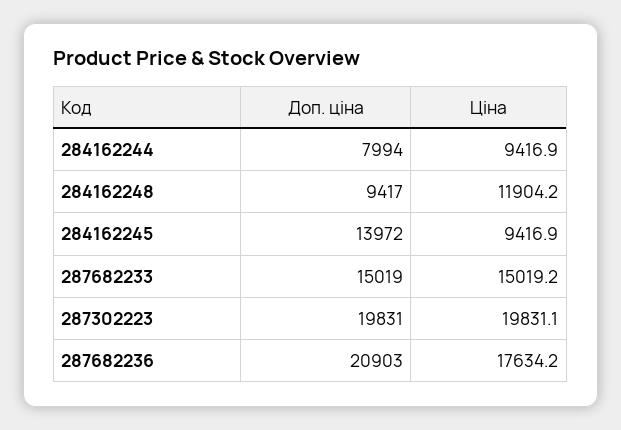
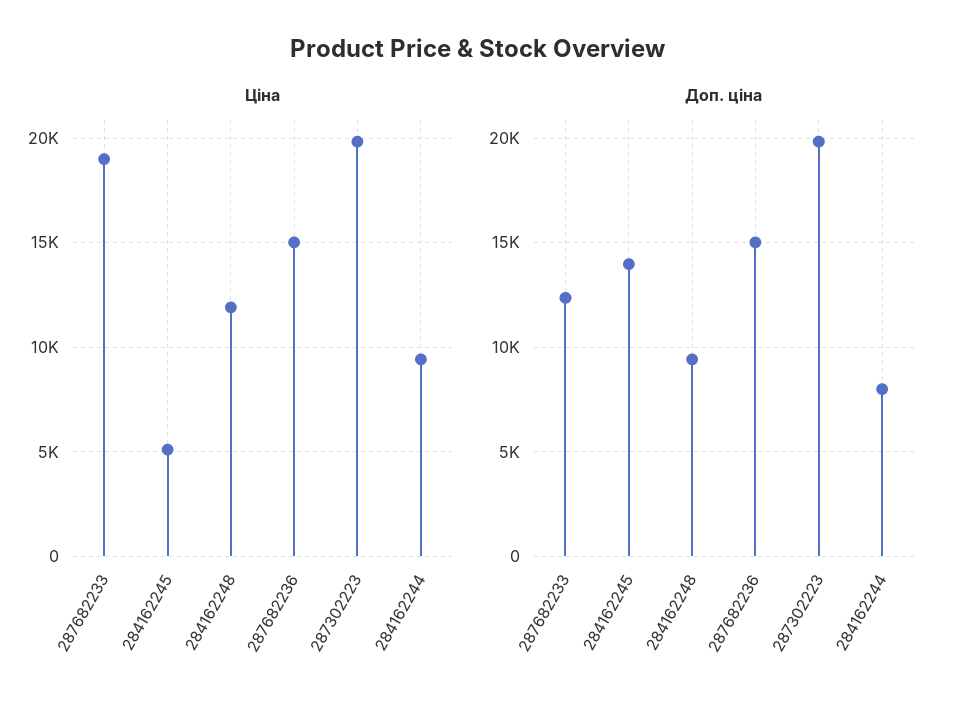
Ціна, 284162245: 9416.9 -> 5000
Доп. ціна, 287682233: 15019 -> 12500
Ціна, 287682233: 15019.2 -> 19000
Доп. ціна, 287682236: 20903 -> 15000
Ціна, 287682236: 17634.2 -> 15000

